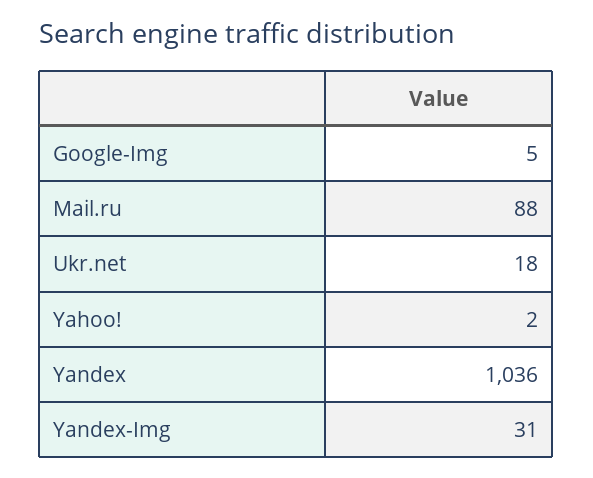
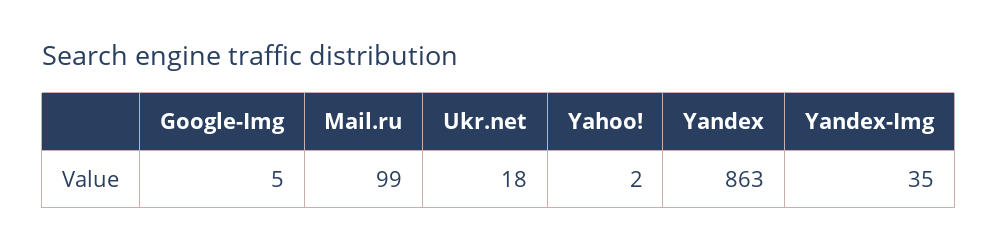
Mail.ru: 88 -> 99
Yandex: 1036 -> 863
Yandex-Img: 31 -> 35

